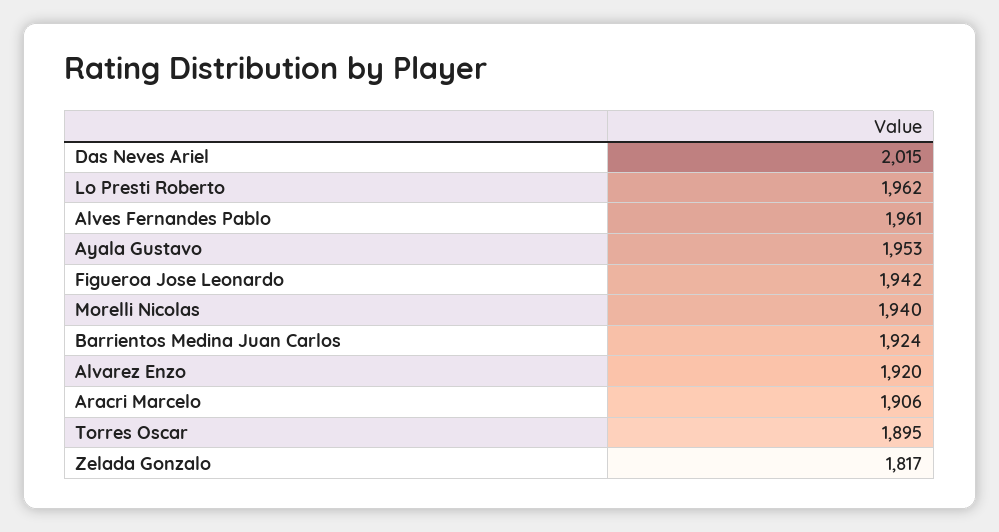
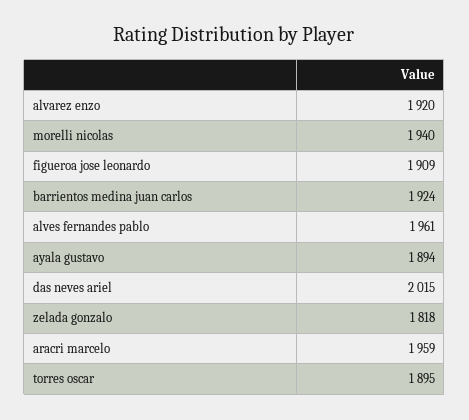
Lo Presti Roberto: 1962 -> none
Ayala Gustavo: 1953 -> 1894
Figueroa Jose Leonardo: 1942 -> 1909
Aracri Marcelo: 1906 -> 1959
Zelada Gonzalo: 1817 -> 1818

